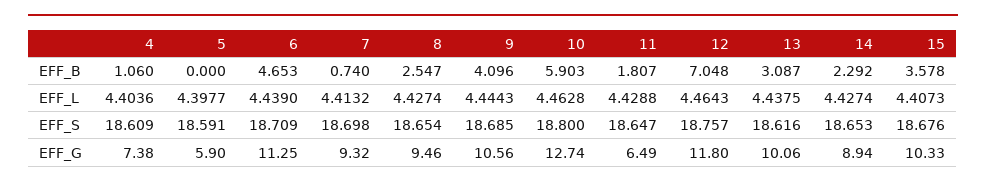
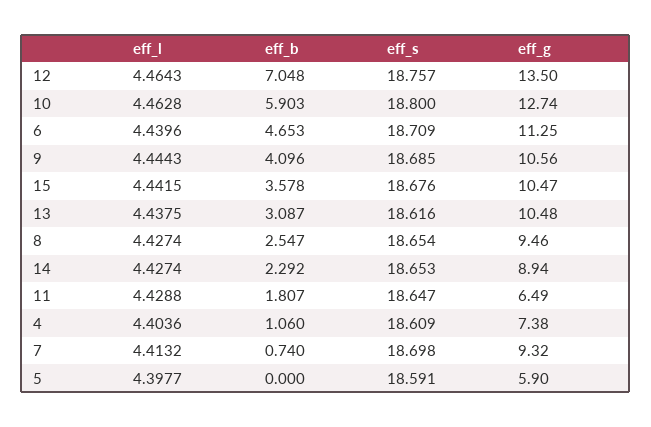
6, EFF_L: 4.439 -> 4.4396
15, EFF_L: 4.4073 -> 4.4415
12, EFF_G: 11.8 -> 13.5
13, EFF_G: 10.06 -> 10.48
15, EFF_G: 10.33 -> 10.47

